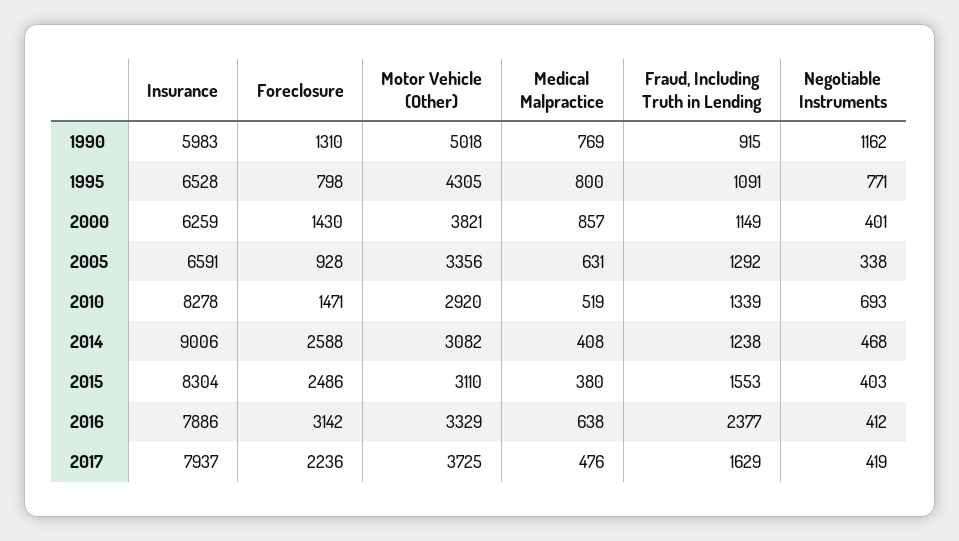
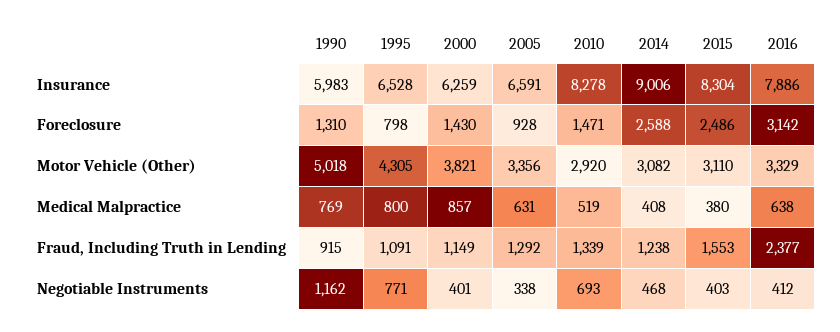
Insurance, 2017: 7937 -> none
Foreclosure, 2017: 2236 -> none
Motor Vehicle (Other), 2017: 3725 -> none
Medical Malpractice, 2017: 476 -> none
Fraud, Including Truth in Lending, 2017: 1629 -> none
Negotiable Instruments, 2017: 419 -> none

